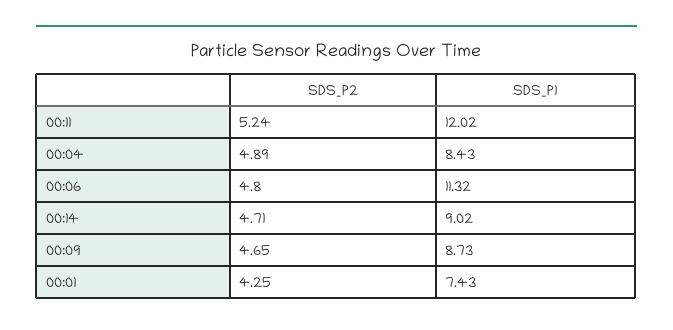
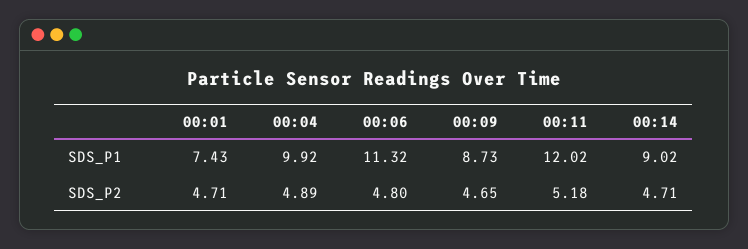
SDS_P2, 00:11: 5.24 -> 5.18
SDS_P1, 00:04: 8.43 -> 9.92
SDS_P2, 00:01: 4.25 -> 4.71

